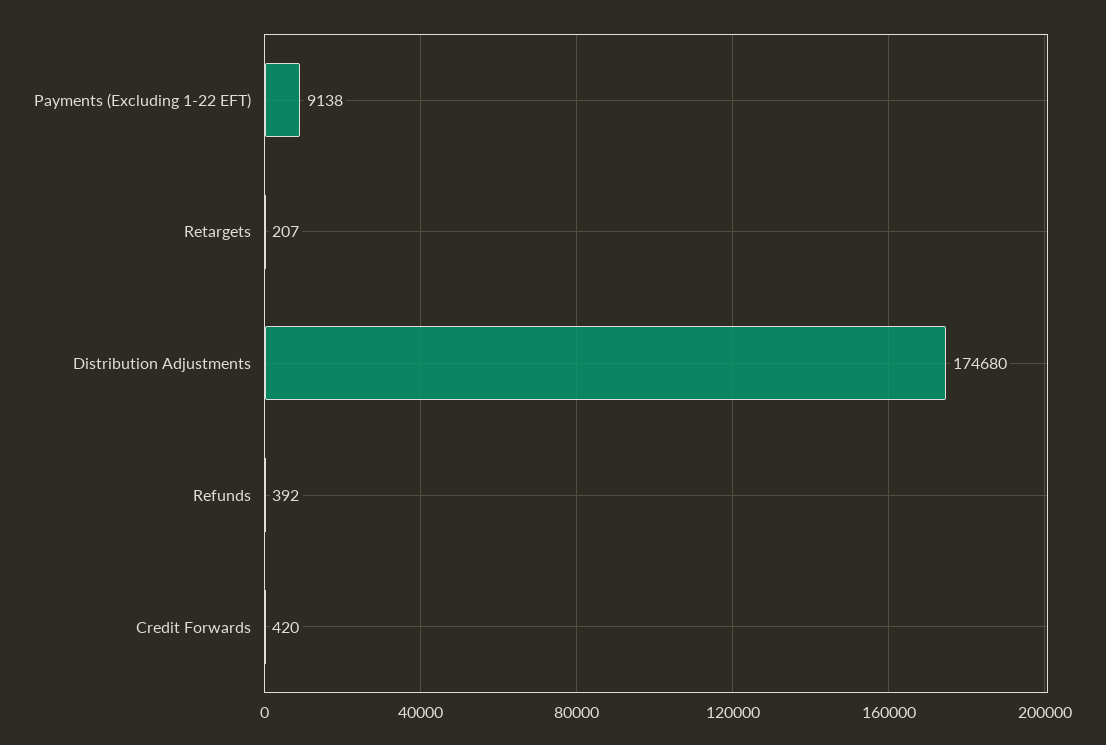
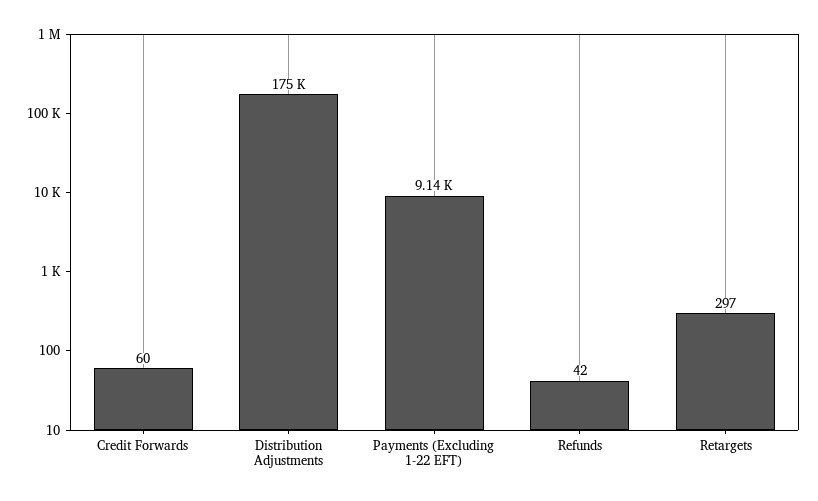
Retargets: 207 -> 297
Refunds: 392 -> 42
Credit Forwards: 420 -> 60

